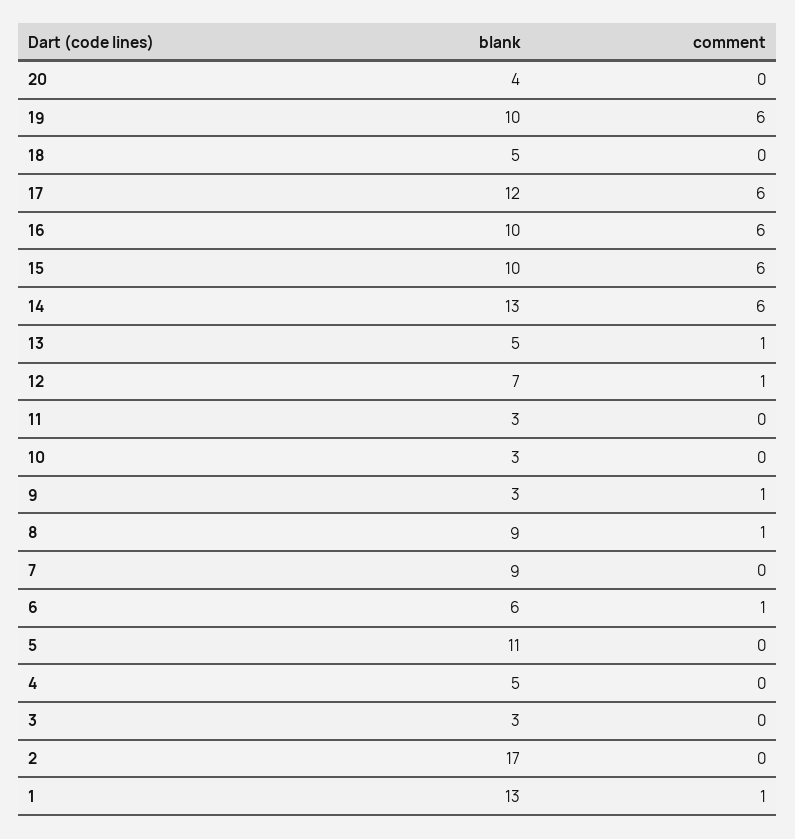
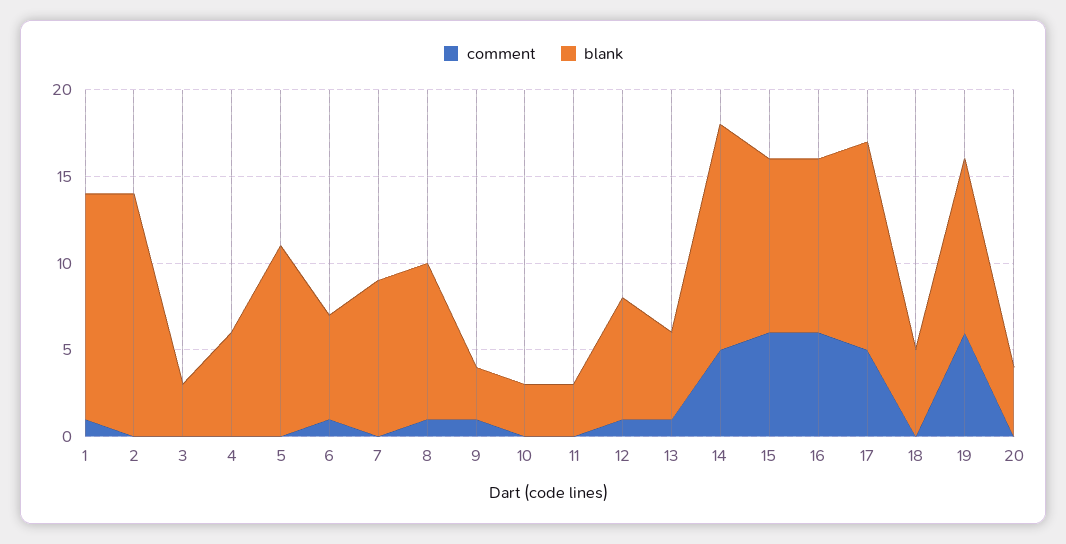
comment, 17: 6 -> 5
comment, 14: 6 -> 5
blank, 4: 5 -> 6
blank, 2: 17 -> 14

